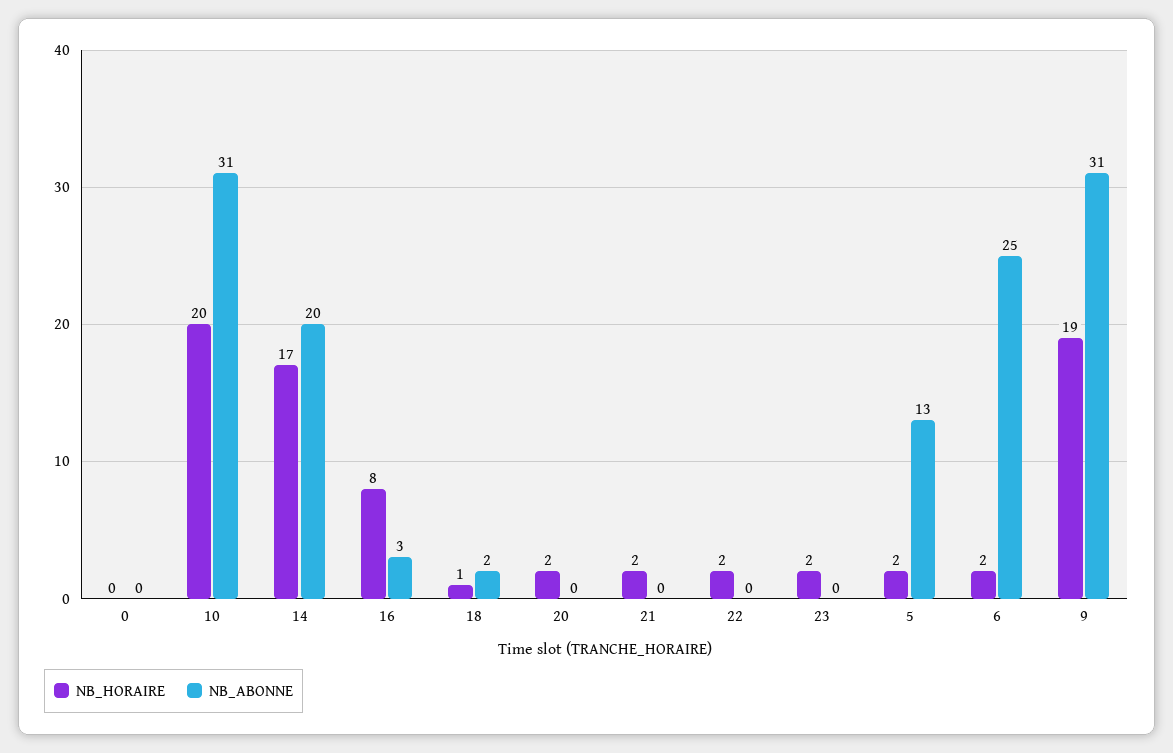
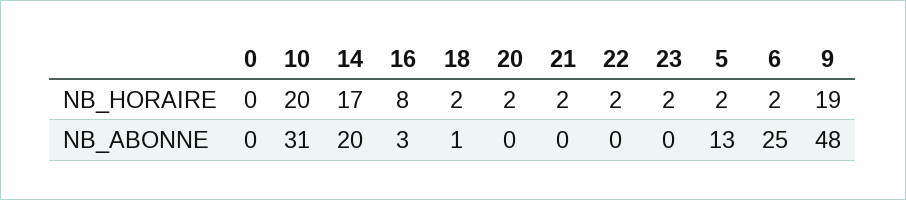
NB_HORAIRE, 18: 1 -> 2
NB_ABONNE, 18: 2 -> 1
NB_ABONNE, 9: 31 -> 48

